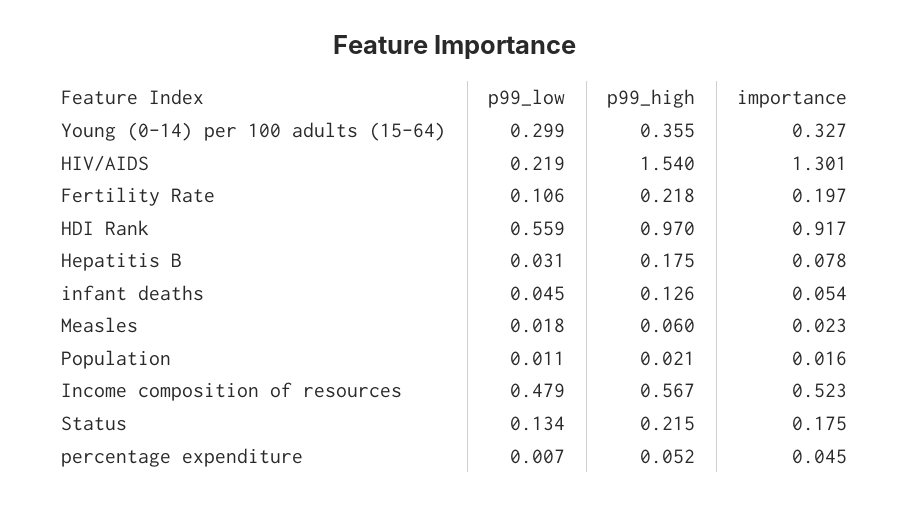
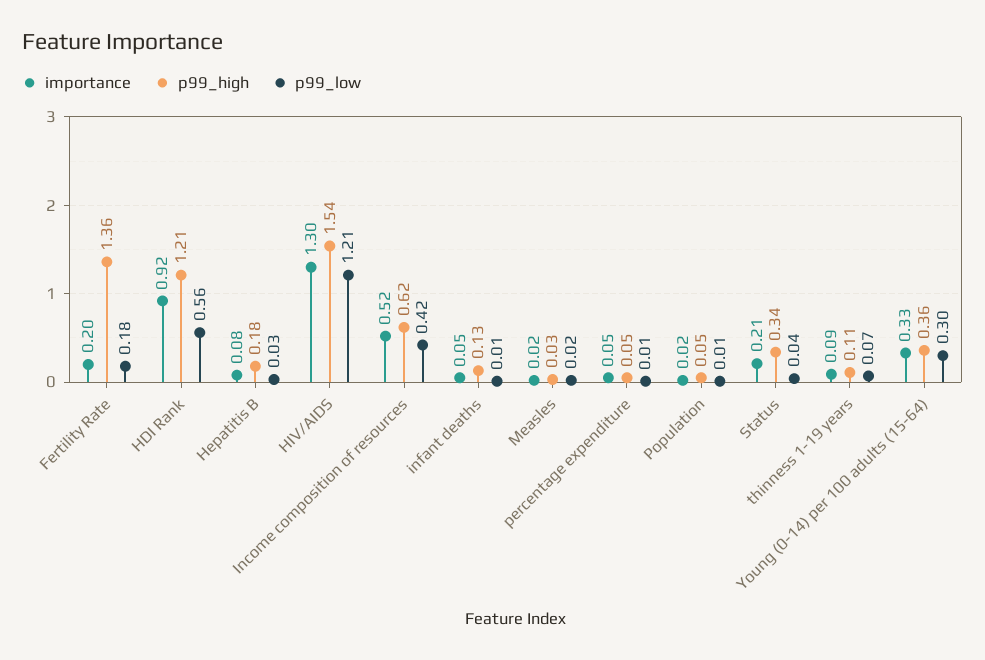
p99_low, HIV/AIDS: 0.219 -> 1.21
p99_low, Fertility Rate: 0.106 -> 0.18
p99_high, Fertility Rate: 0.218 -> 1.36
p99_high, HDI Rank: 0.97 -> 1.21
p99_low, infant deaths: 0.045 -> 0.01
p99_high, Measles: 0.06 -> 0.03
p99_high, Population: 0.021 -> 0.05
p99_low, Income composition of resources: 0.479 -> 0.42
p99_high, Income composition of resources: 0.567 -> 0.62
p99_low, Status: 0.134 -> 0.04
p99_high, Status: 0.215 -> 0.34
importance, Status: 0.175 -> 0.21
importance, thinness 1-19 years: none -> 0.09
p99_high, thinness 1-19 years: none -> 0.11
p99_low, thinness 1-19 years: none -> 0.07

